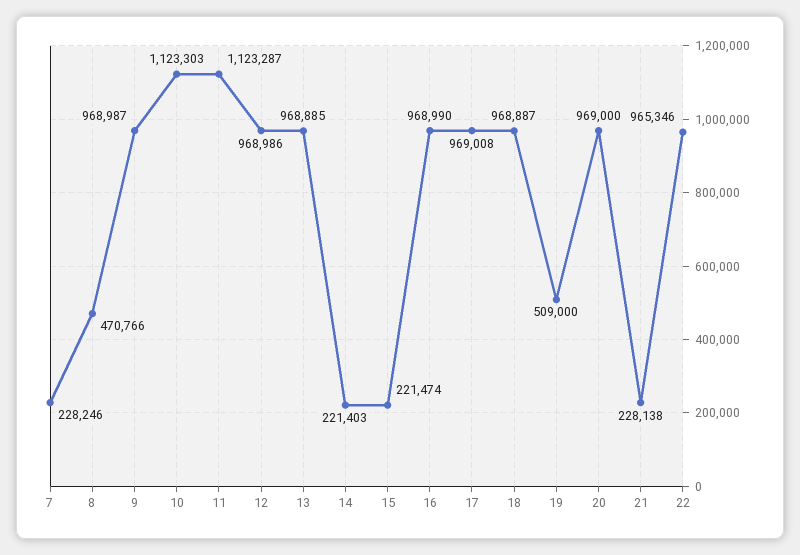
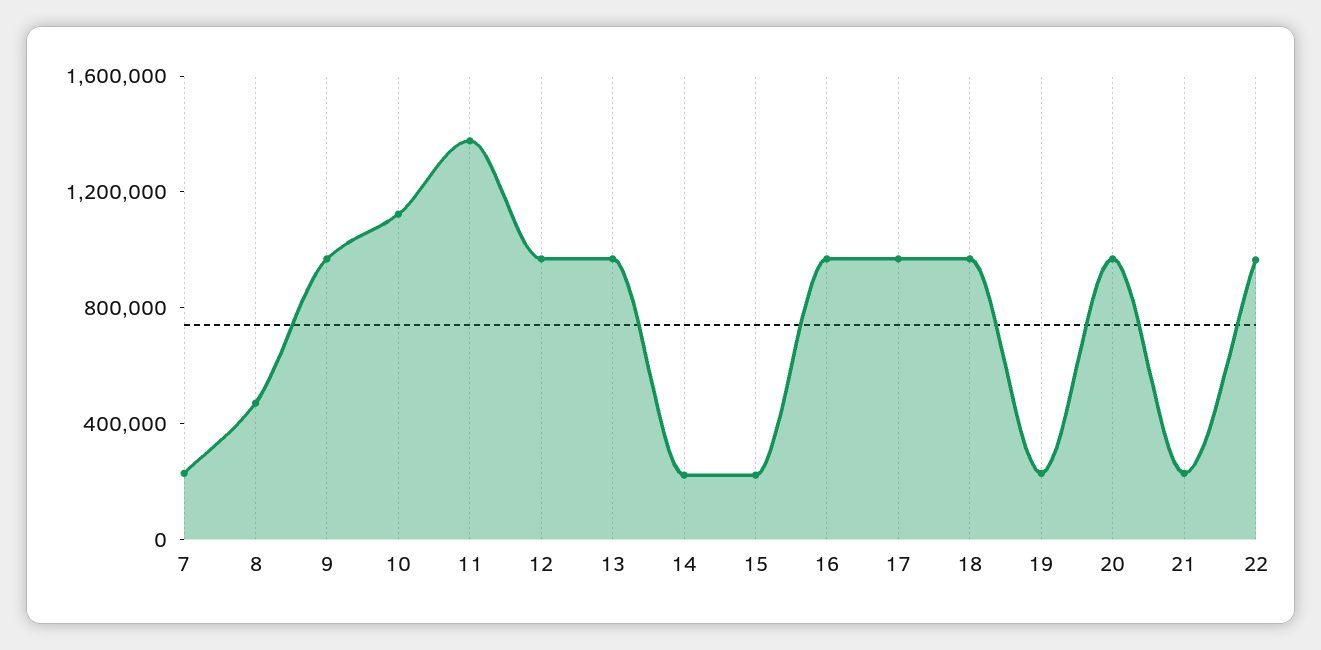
11: 1123287 -> 1400000
19: 509000 -> 200000

